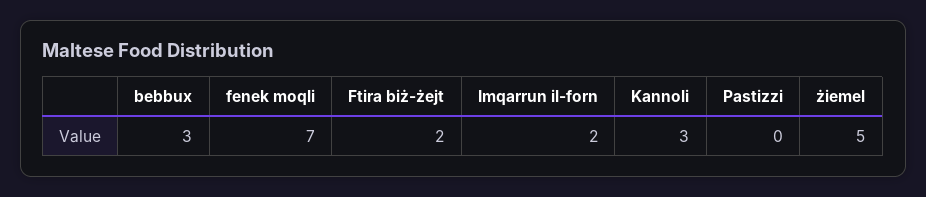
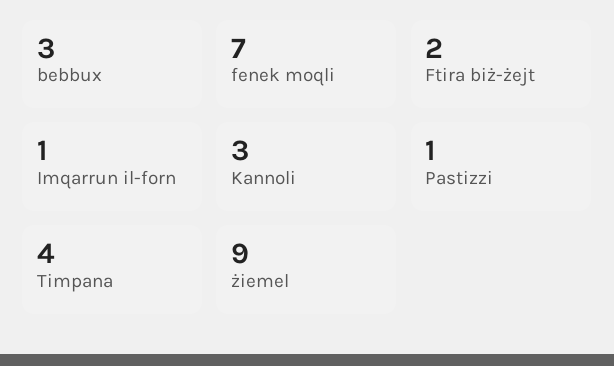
Imqarrun il-forn: 2 -> 1
Pastizzi: 0 -> 1
żiemel: 5 -> 9
Timpana: none -> 4

